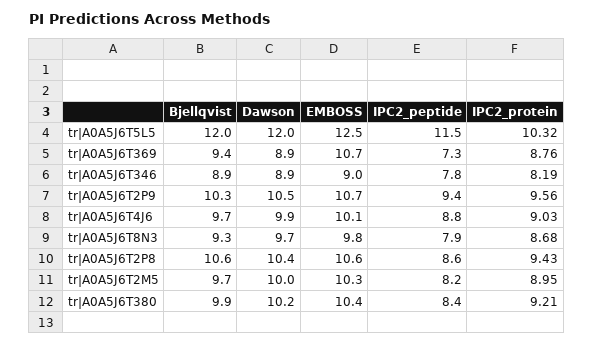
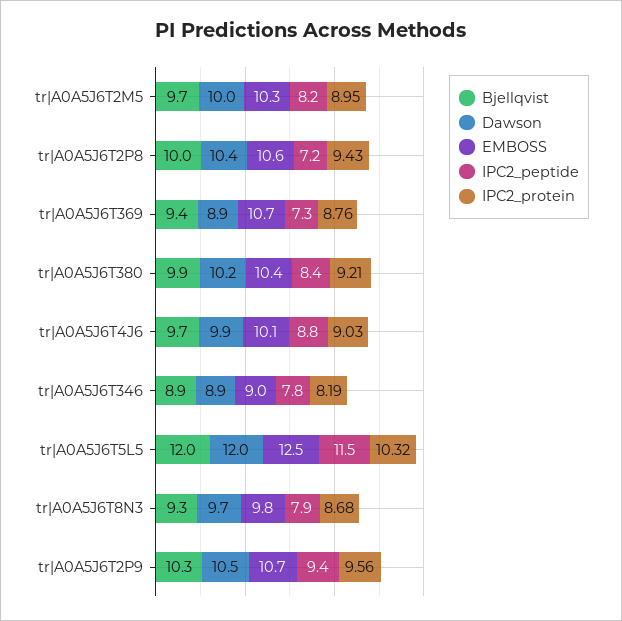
Bjellqvist, tr|A0A5J6T2P8: 10.6 -> 10
IPC2_peptide, tr|A0A5J6T2P8: 8.6 -> 7.2

